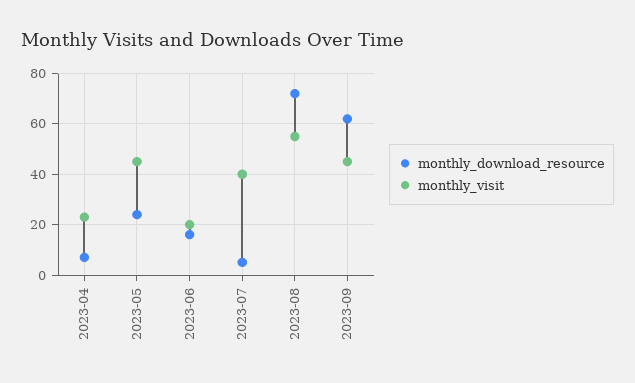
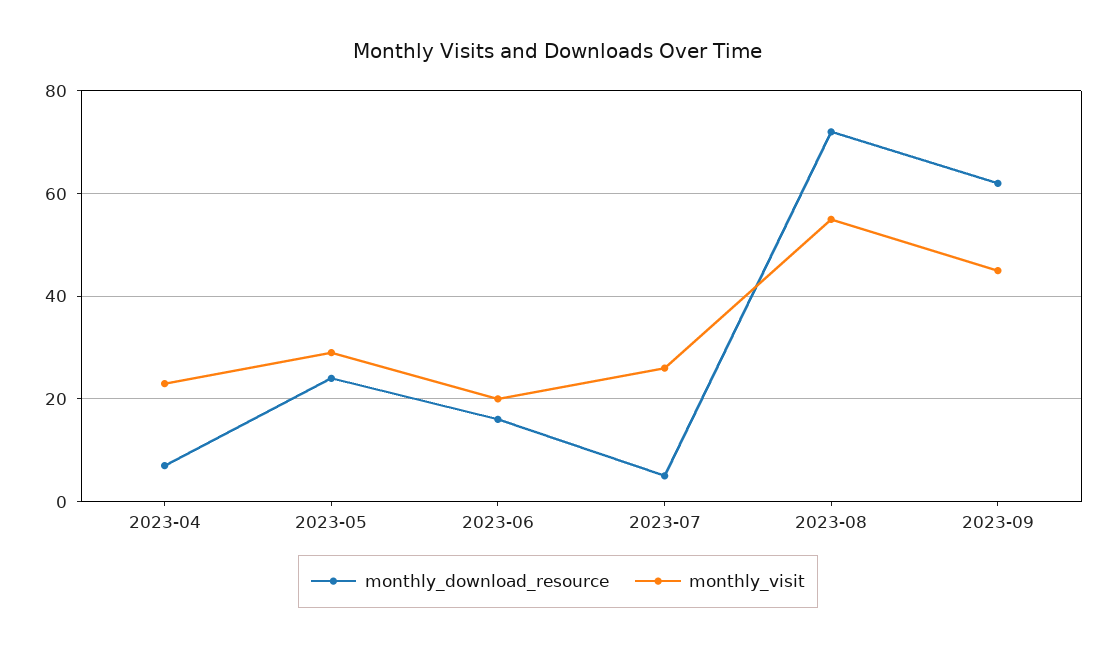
monthly_visit, 2023-05: 45 -> 30
monthly_visit, 2023-07: 40 -> 25

